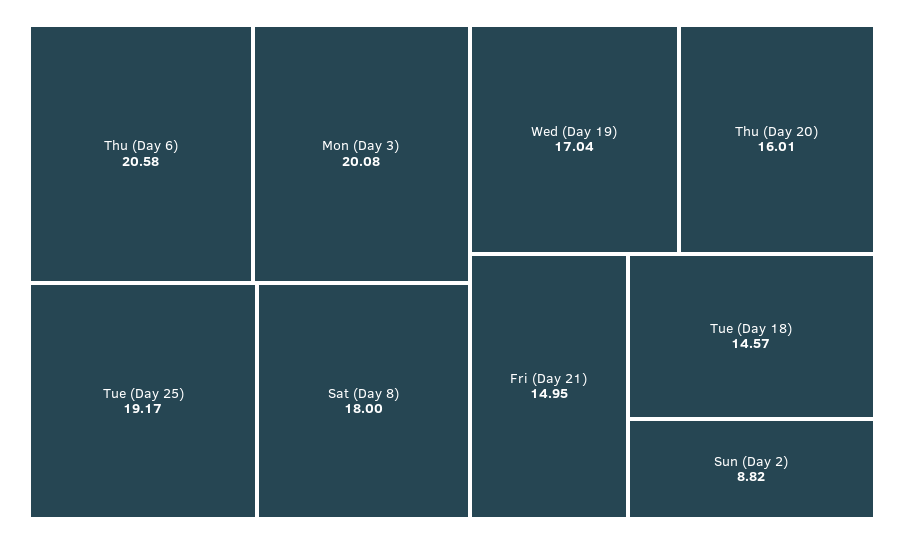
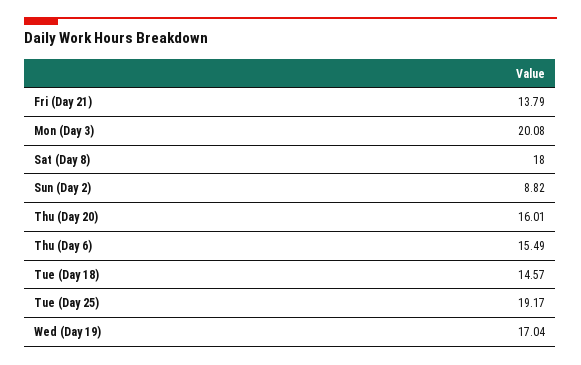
Thu (Day 6): 20.58 -> 15.49
Fri (Day 21): 14.95 -> 13.79

